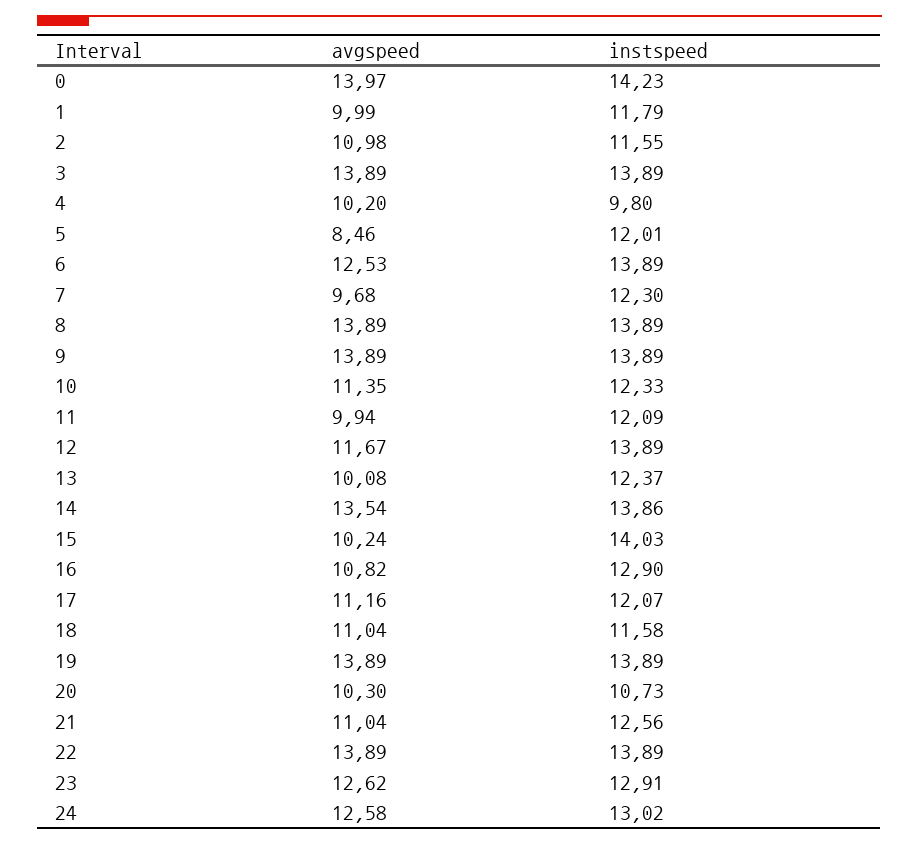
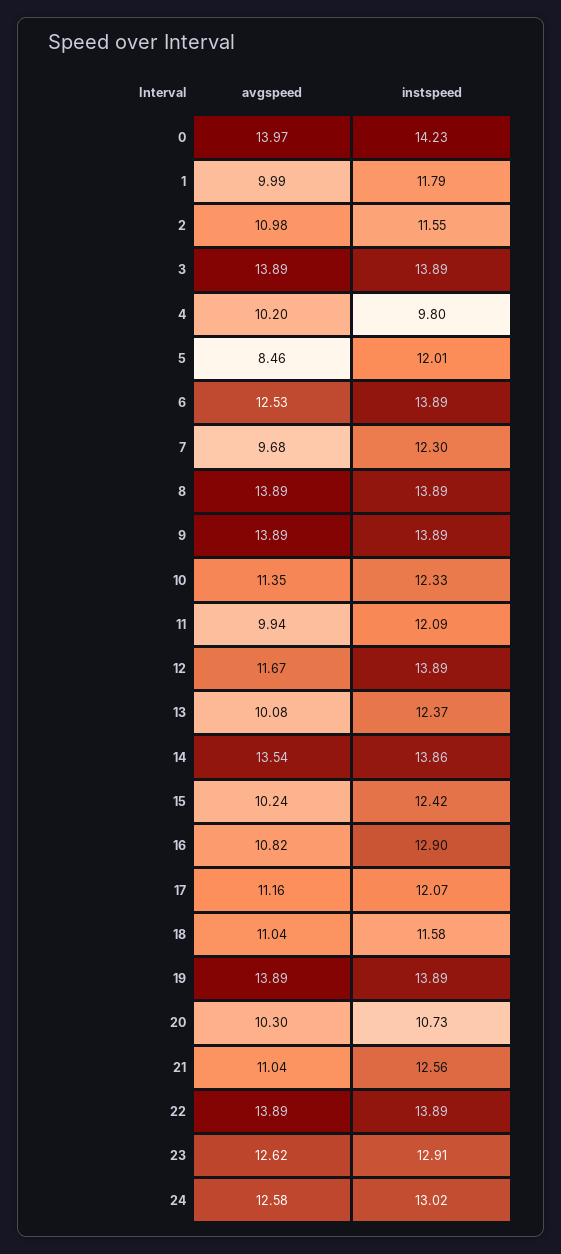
instspeed, 15: 14.03 -> 12.42

